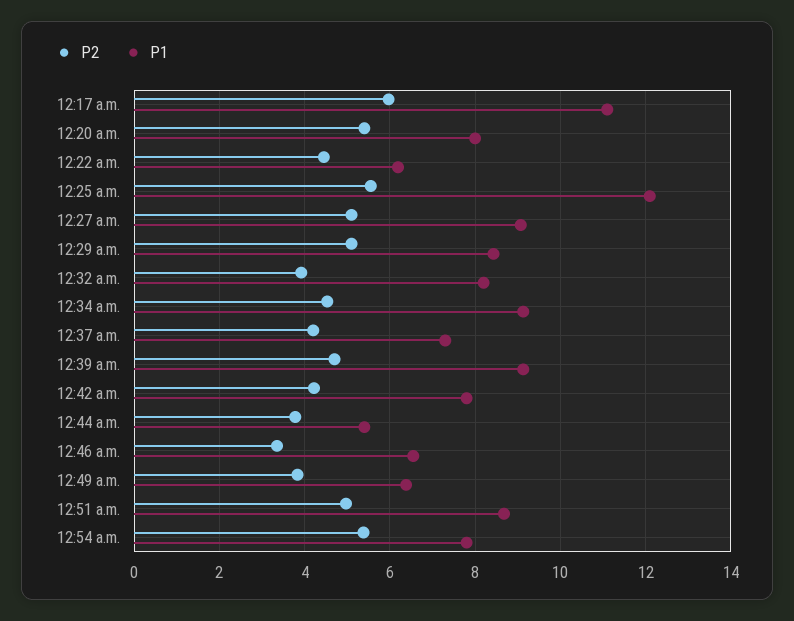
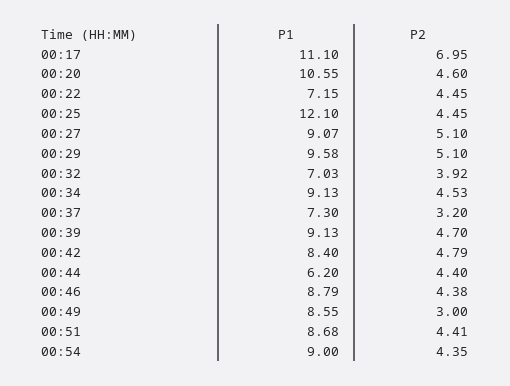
P2, 12:17 a.m.: 6 -> 6.95
P2, 12:20 a.m.: 5.4 -> 4.6
P1, 12:20 a.m.: 8 -> 10.55
P1, 12:22 a.m.: 6.2 -> 7.15
P2, 12:25 a.m.: 5.6 -> 4.45
P1, 12:29 a.m.: 8.4 -> 9.58
P1, 12:32 a.m.: 8.2 -> 7.03
P2, 12:37 a.m.: 4.2 -> 3.2
P2, 12:42 a.m.: 4.2 -> 4.79
P1, 12:42 a.m.: 7.8 -> 8.4
P2, 12:44 a.m.: 3.8 -> 4.4
P1, 12:44 a.m.: 5.4 -> 6.2
P2, 12:46 a.m.: 3.4 -> 4.38
P1, 12:46 a.m.: 6.6 -> 8.79
P2, 12:49 a.m.: 3.8 -> 3
P1, 12:49 a.m.: 6.4 -> 8.55
P2, 12:51 a.m.: 5 -> 4.41
P2, 12:54 a.m.: 5.4 -> 4.35
P1, 12:54 a.m.: 7.8 -> 9

